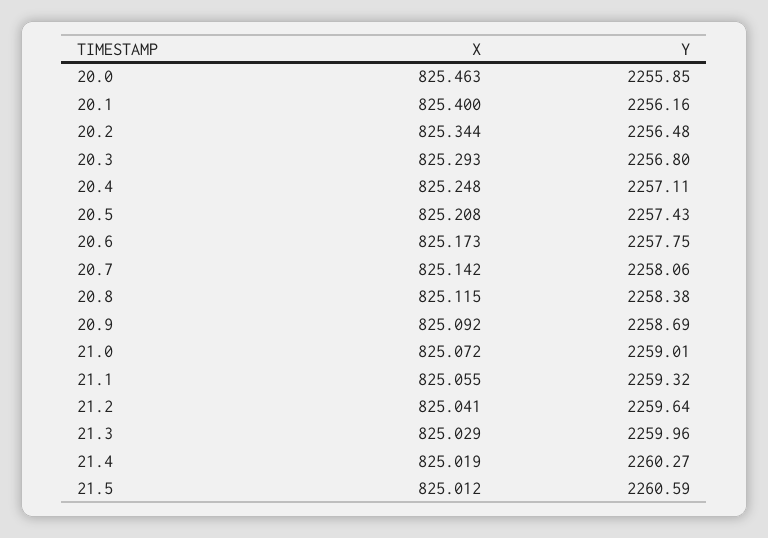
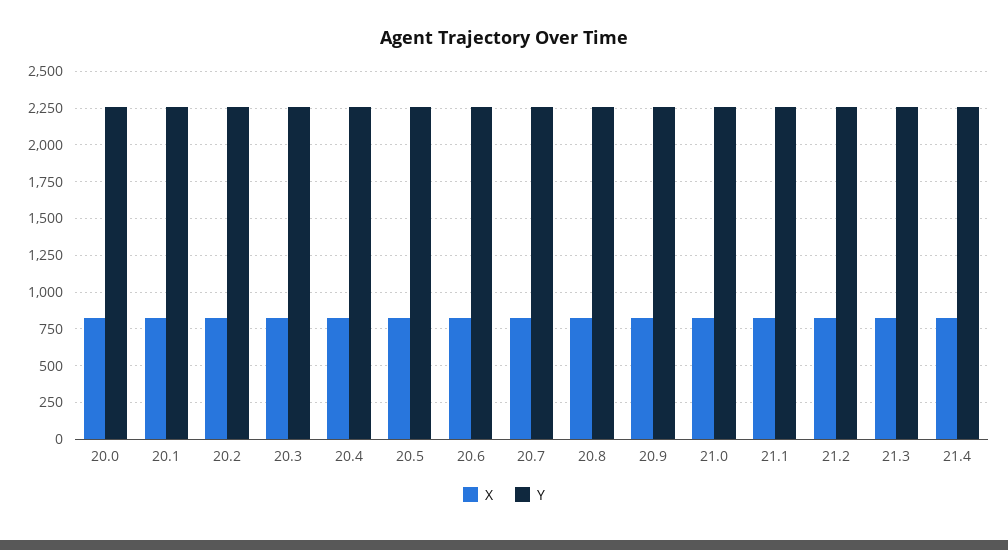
X, 21.5: 825.012 -> none
Y, 21.5: 2260.59 -> none

